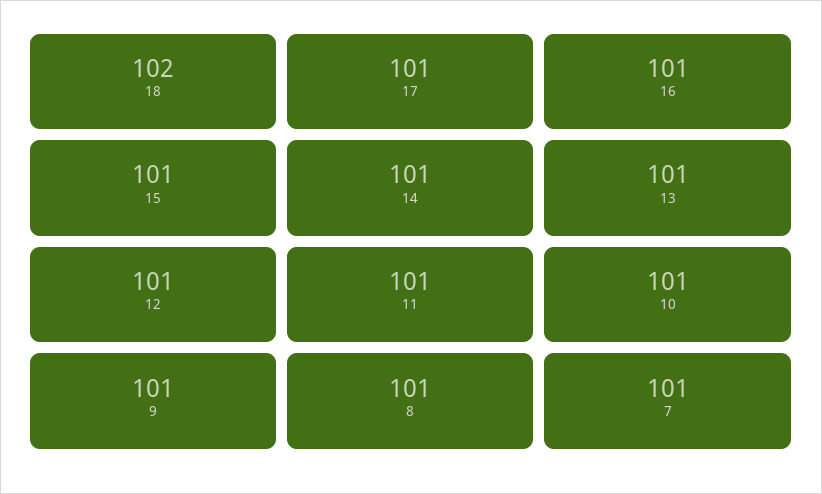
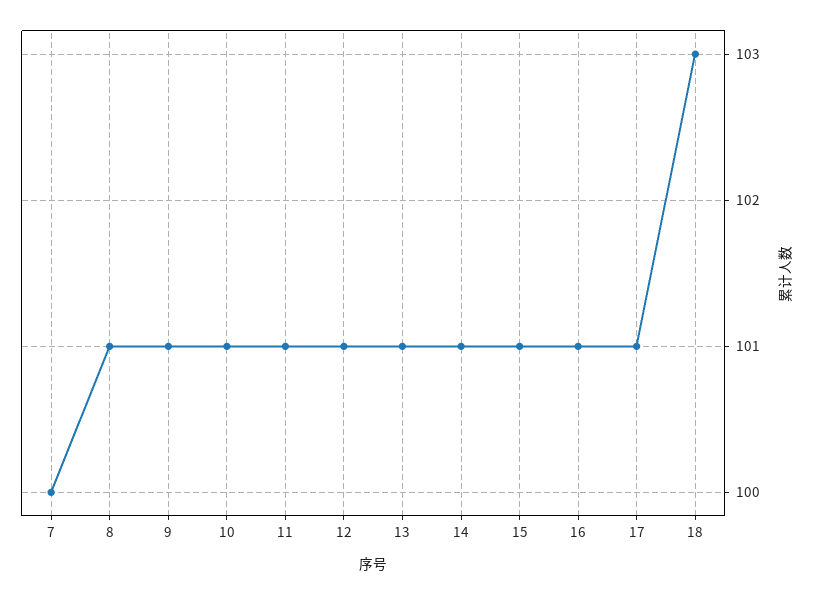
18: 102 -> 103
7: 101 -> 100

